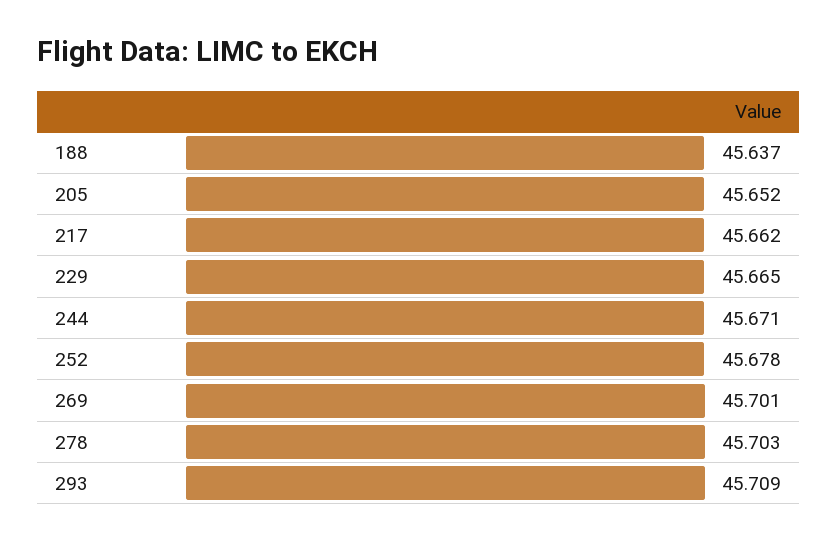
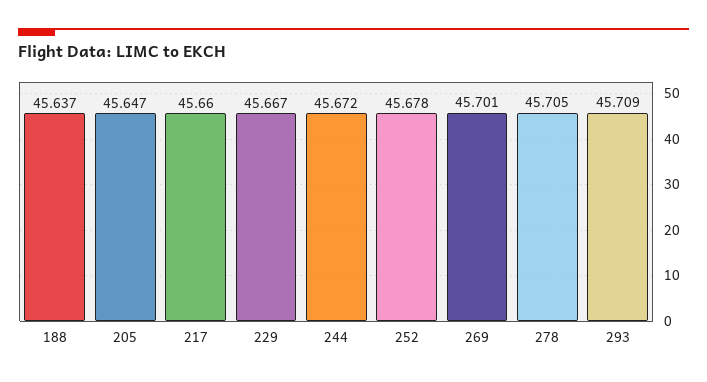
205: 45.652 -> 45.647
217: 45.662 -> 45.66
229: 45.665 -> 45.667
244: 45.671 -> 45.672
278: 45.703 -> 45.705

